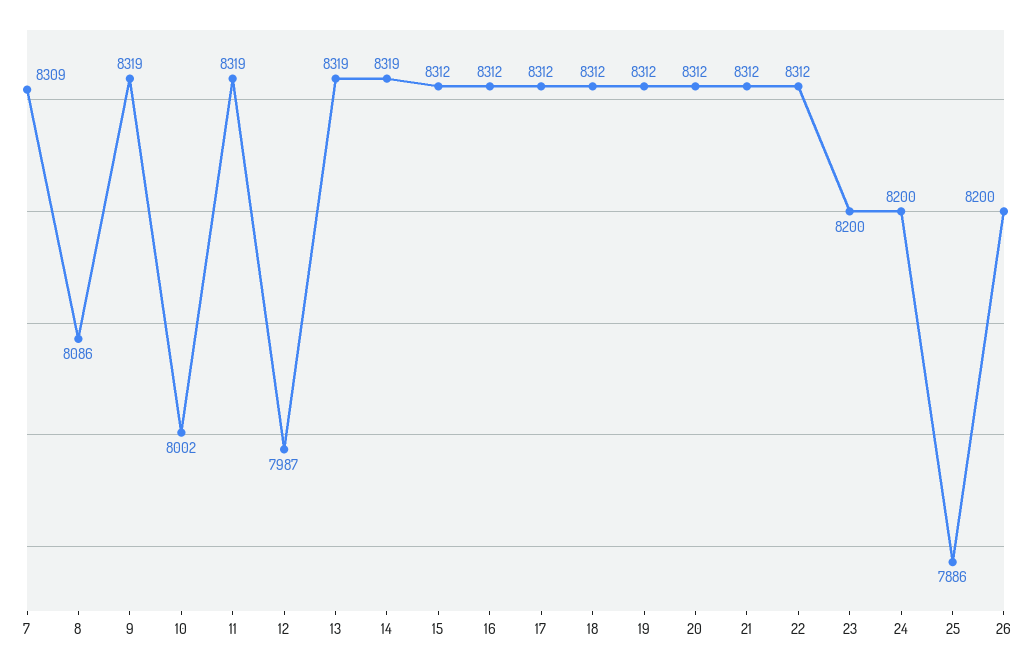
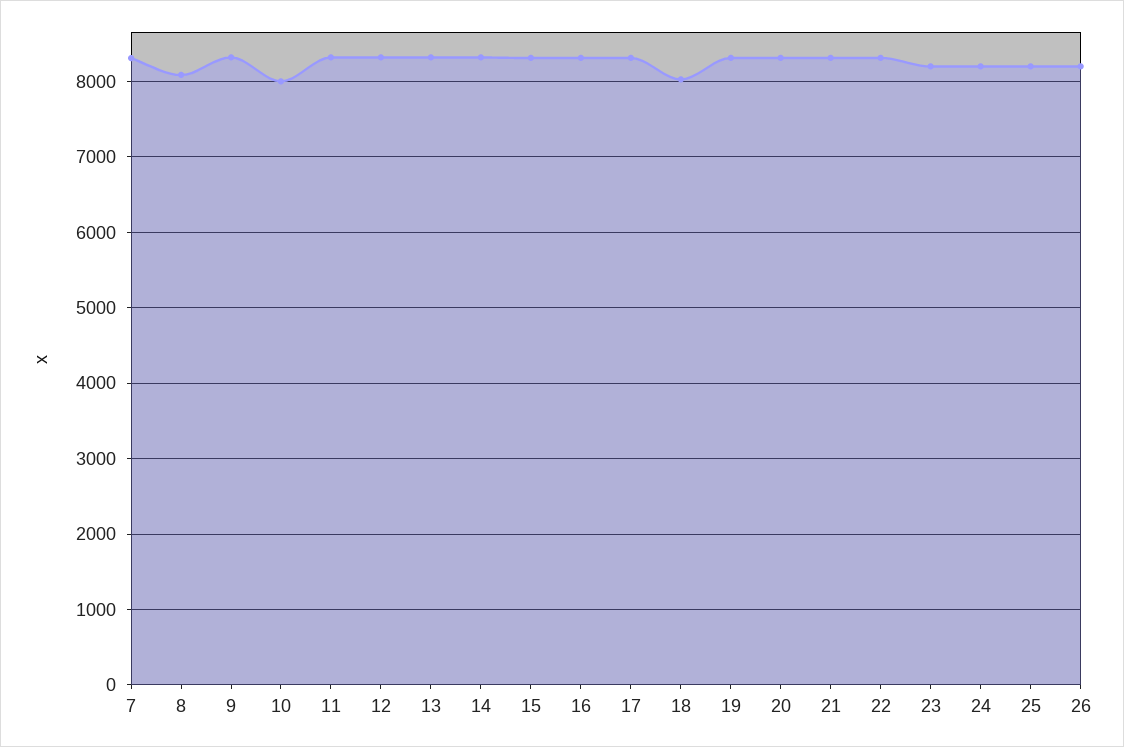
12: 7987 -> 8300
18: 8312 -> 8000
25: 7886 -> 8200

